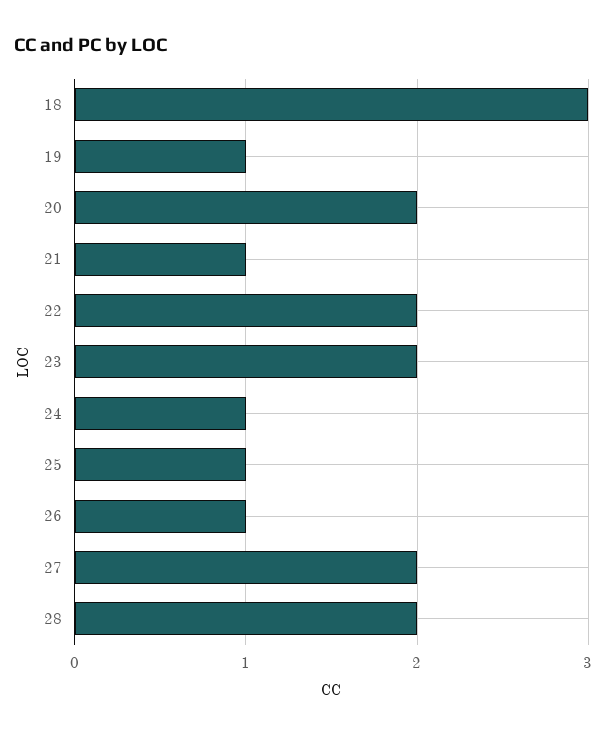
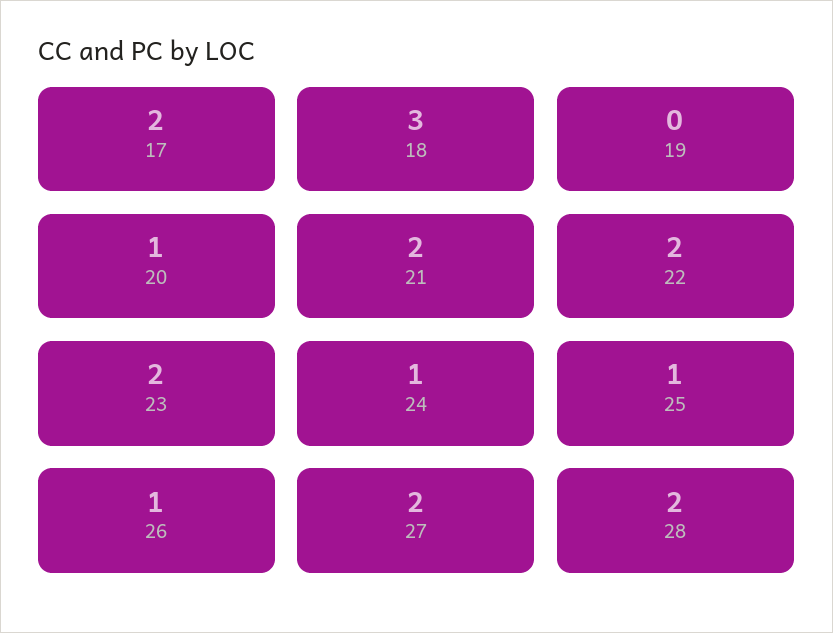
19: 1 -> 0
20: 2 -> 1
21: 1 -> 2
17: none -> 2

